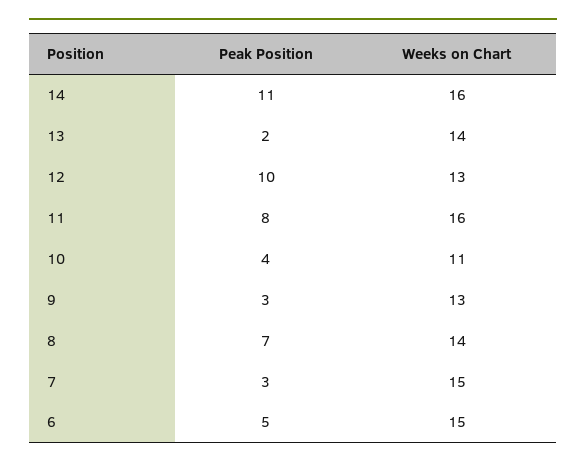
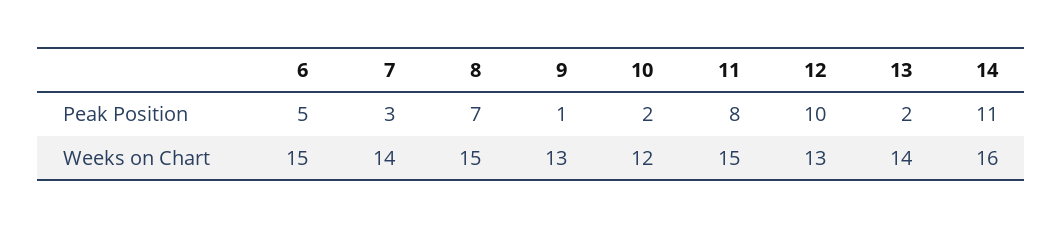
Weeks on Chart, 11: 16 -> 15
Peak Position, 10: 4 -> 2
Weeks on Chart, 10: 11 -> 12
Peak Position, 9: 3 -> 1
Weeks on Chart, 8: 14 -> 15
Weeks on Chart, 7: 15 -> 14

